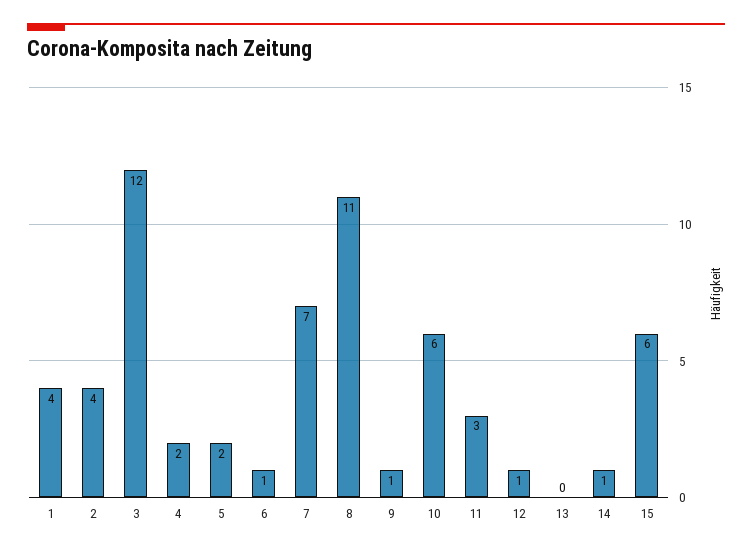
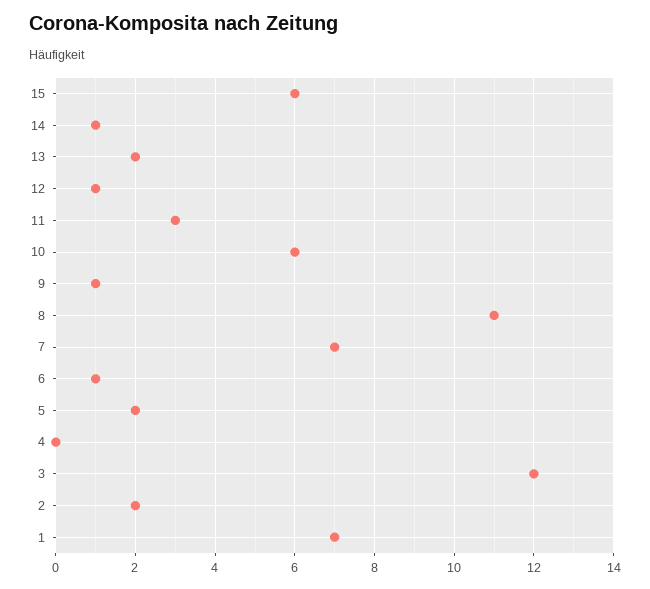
1: 4 -> 7
2: 4 -> 2
4: 2 -> 0
13: 0 -> 2

